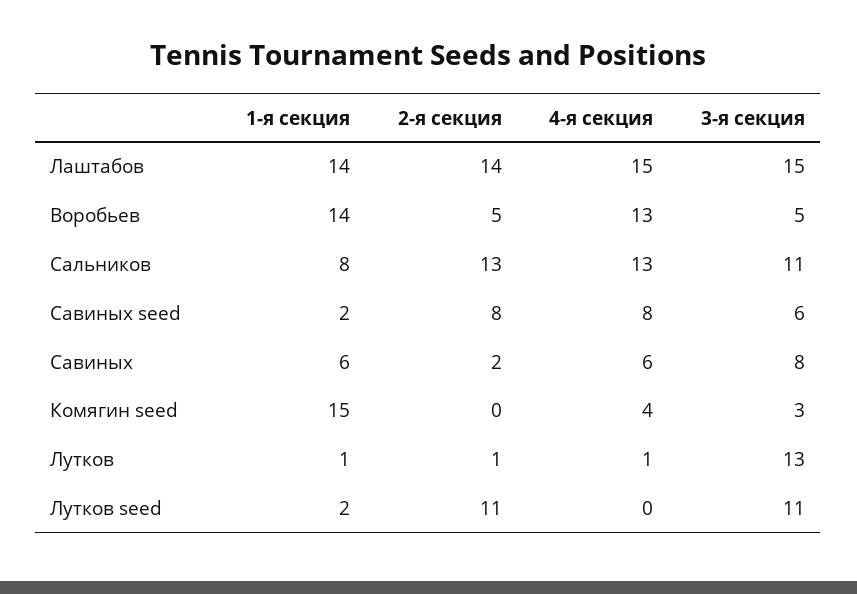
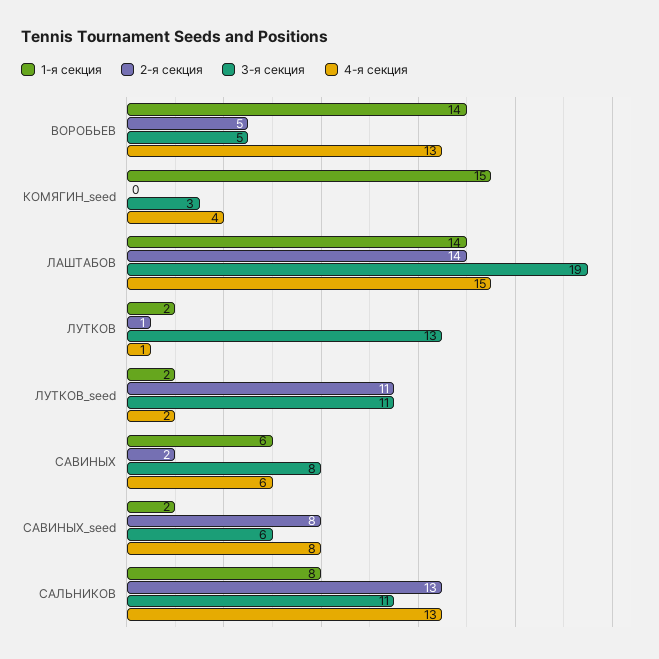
3-я секция, Лаштабов: 15 -> 19
1-я секция, Лутков: 1 -> 2
4-я секция, Лутков seed: 0 -> 2

